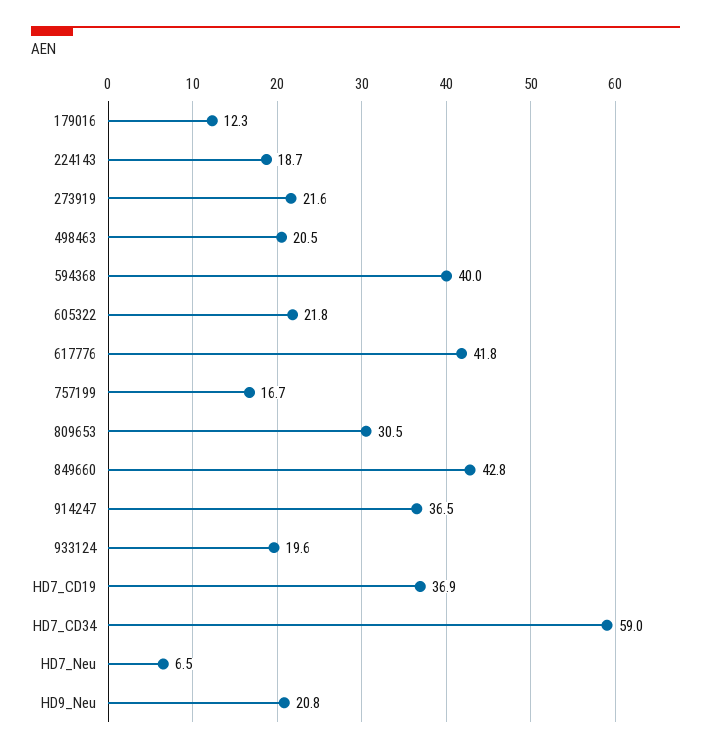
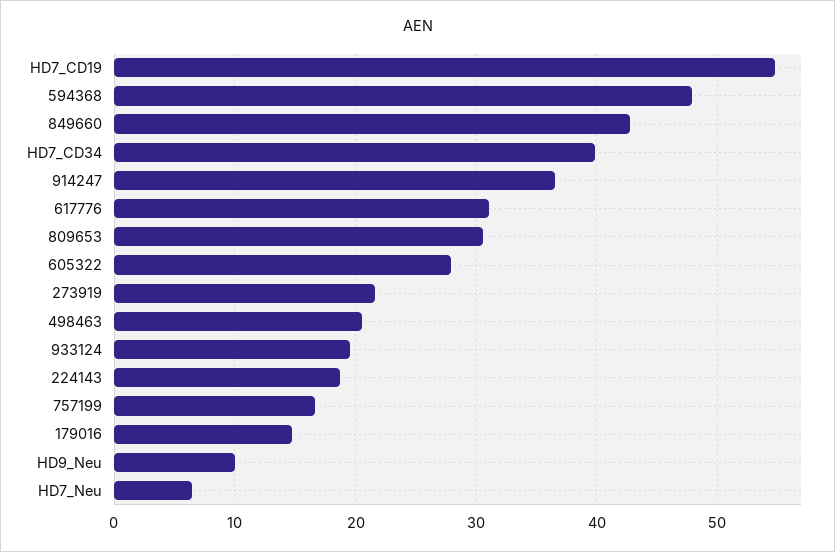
179016: 12.3 -> 15
594368: 40 -> 48
605322: 21.8 -> 28
617776: 41.8 -> 31
HD7_CD19: 36.9 -> 55
HD7_CD34: 59 -> 40
HD9_Neu: 20.8 -> 10

